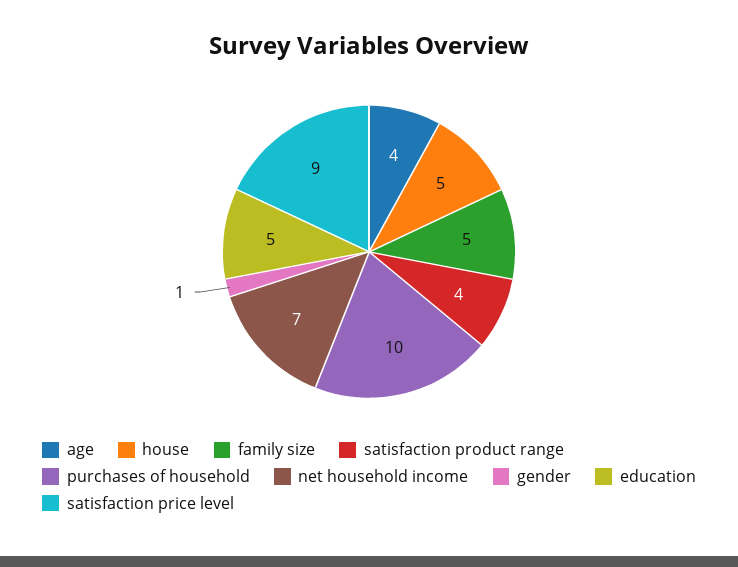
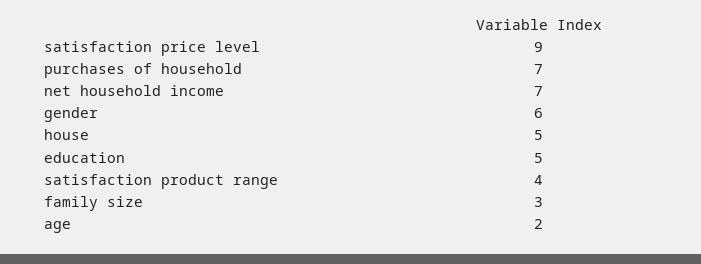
age: 4 -> 2
family size: 5 -> 3
purchases of household: 10 -> 7
gender: 1 -> 6

